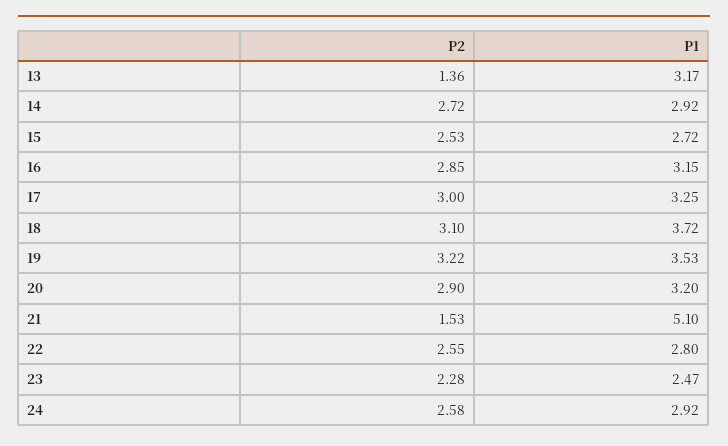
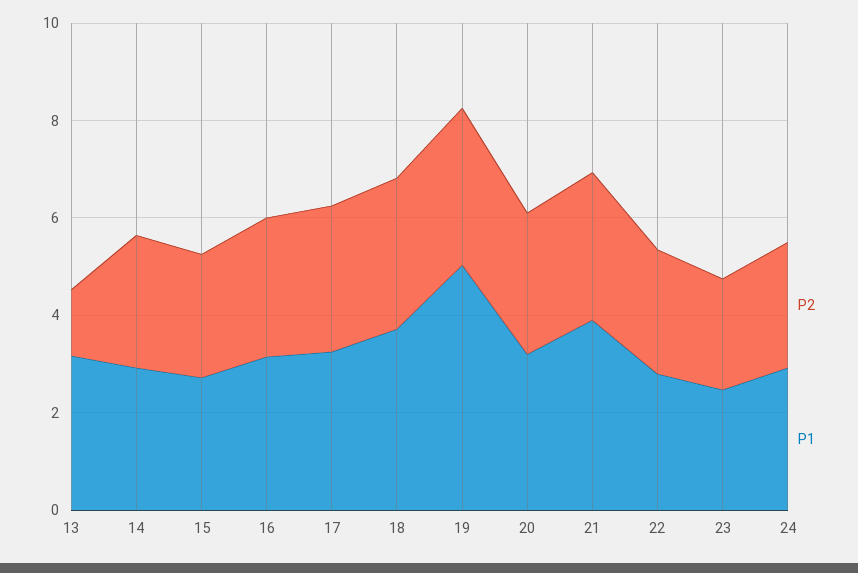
P1, 19: 3.53 -> 5
P2, 21: 1.53 -> 3
P1, 21: 5.1 -> 4

